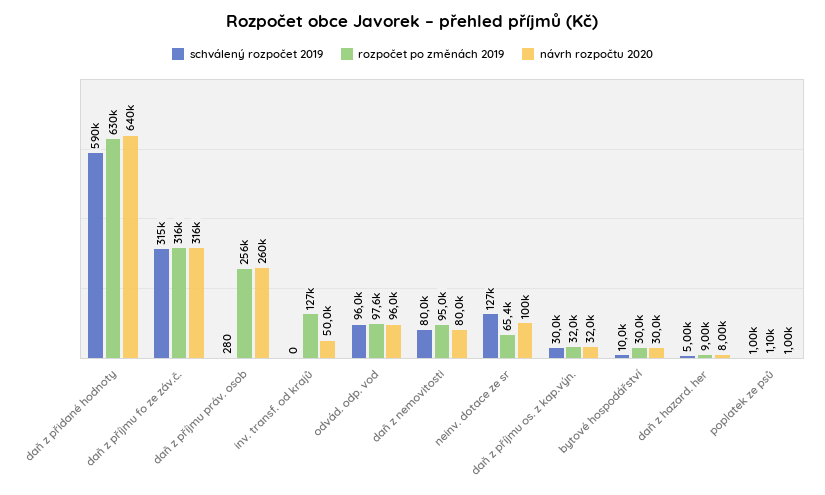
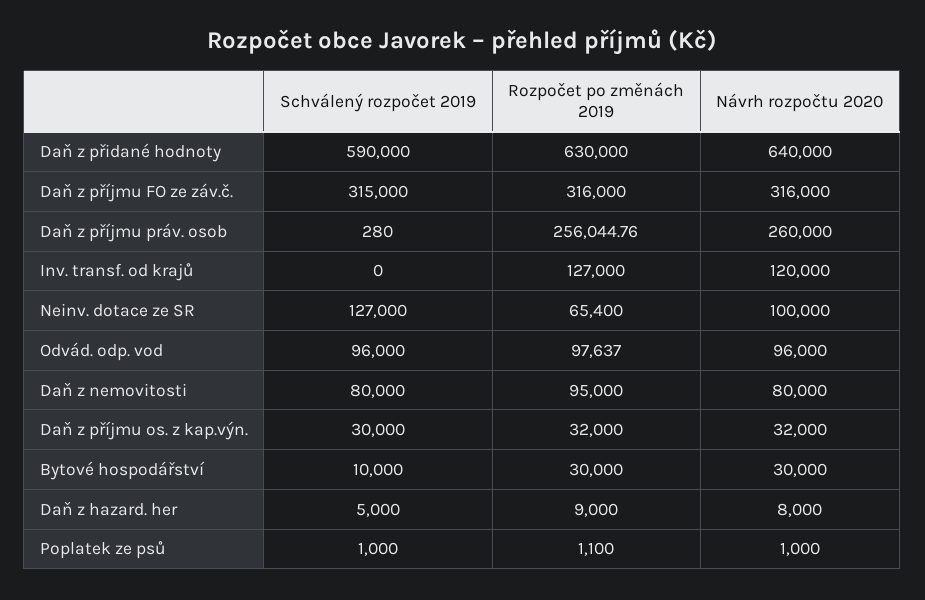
návrh rozpočtu 2020, inv. transf. od krajů: 50000 -> 120000

